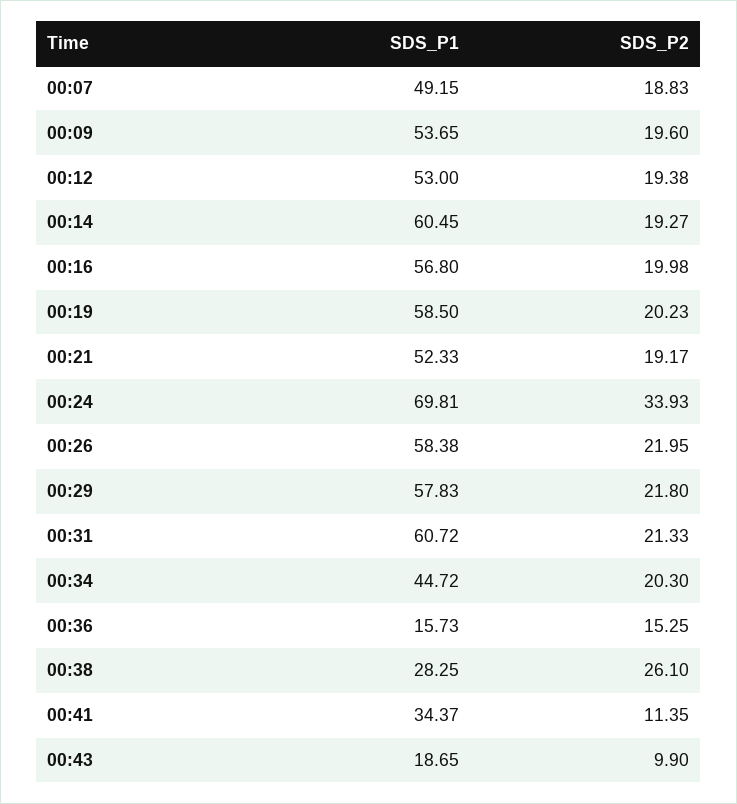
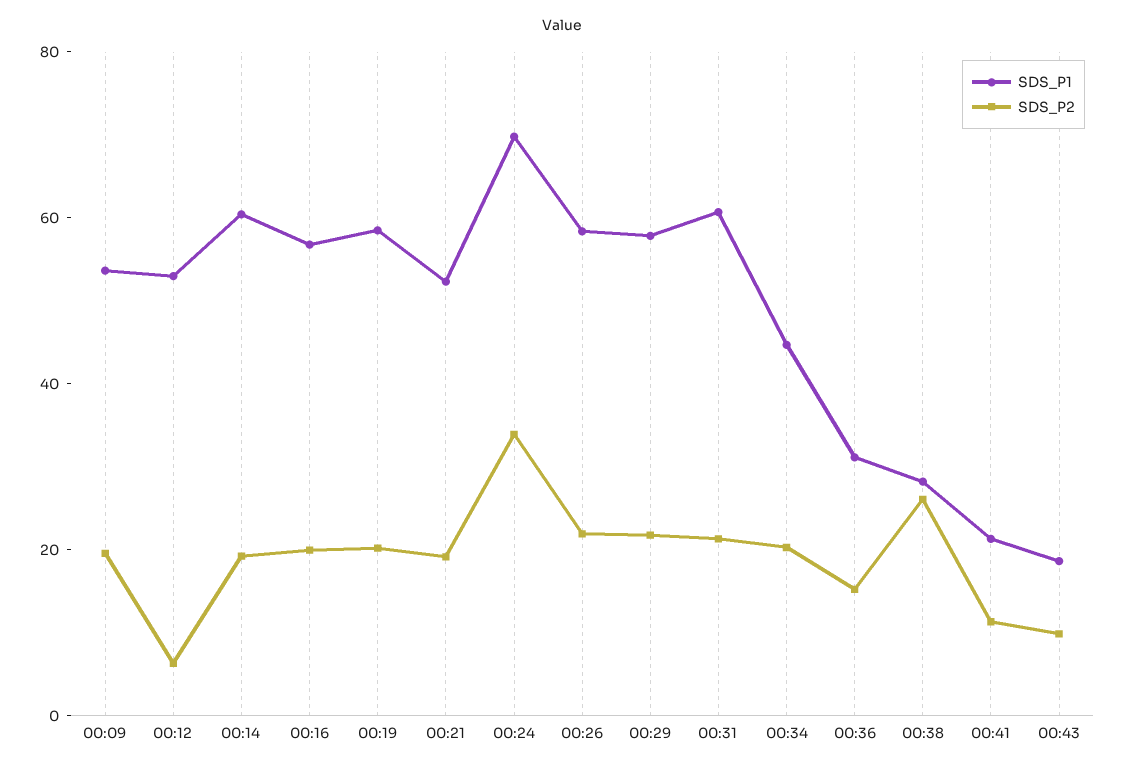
SDS_P1, 00:07: 49.15 -> none
SDS_P2, 00:07: 18.83 -> none
SDS_P2, 00:12: 19.38 -> 5
SDS_P1, 00:36: 15.73 -> 30
SDS_P1, 00:41: 34.37 -> 20

